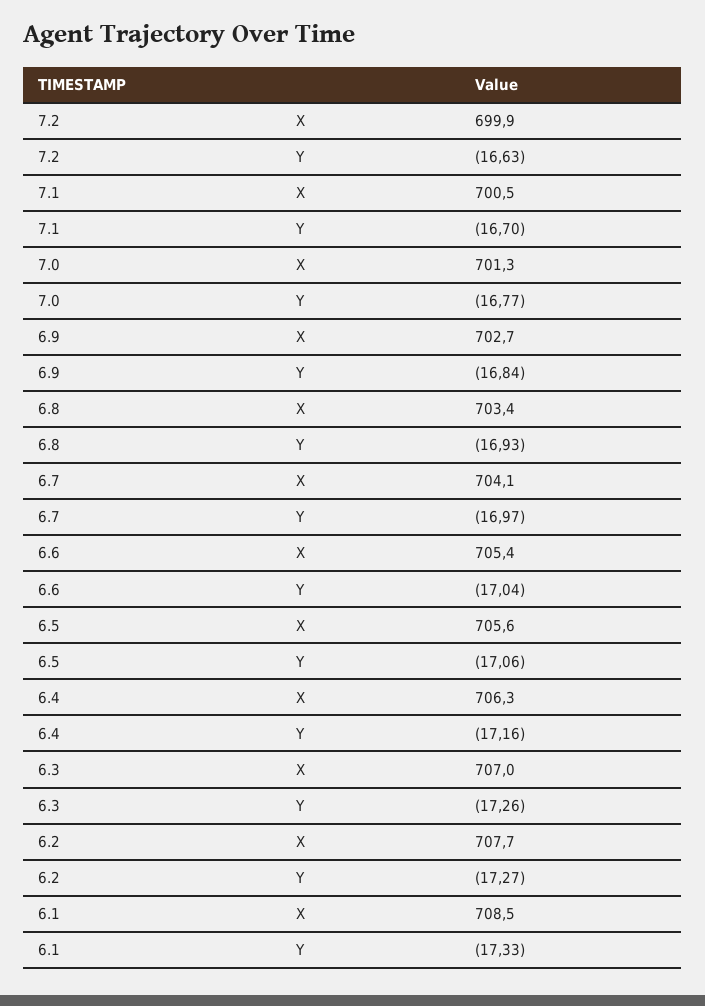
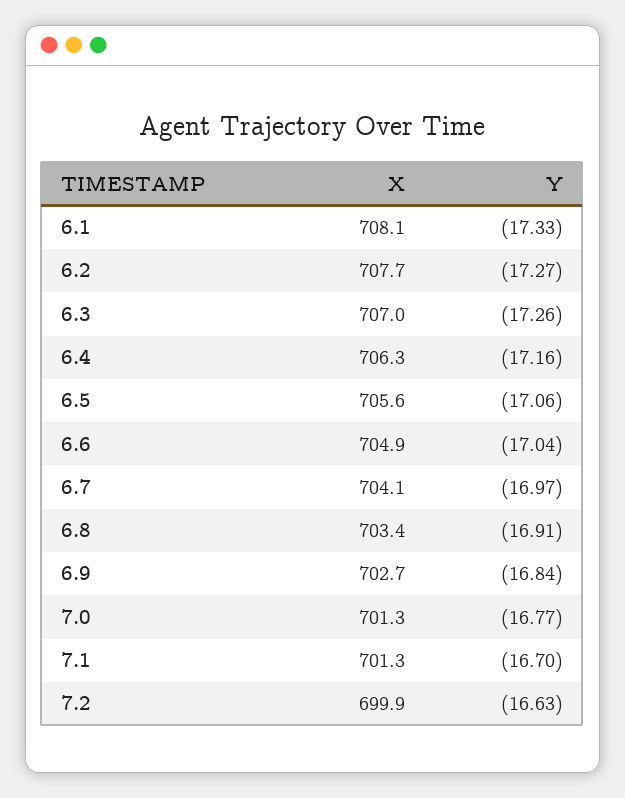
7.1, X: 700.5 -> 701.3
6.8, Y: -16.93 -> -16.91
6.6, X: 705.4 -> 704.9
6.1, X: 708.5 -> 708.1

